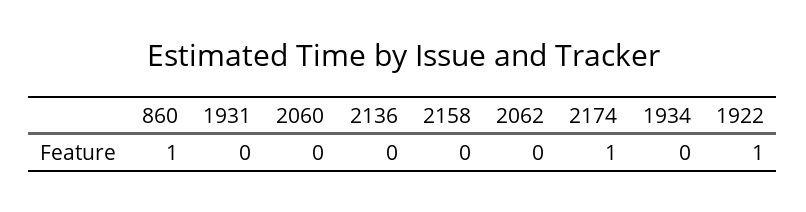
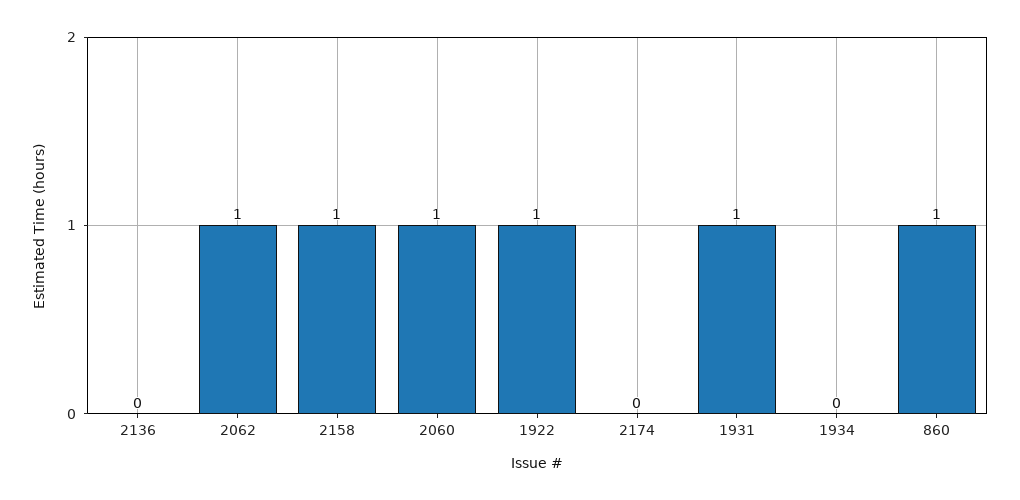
1931: 0 -> 1
2060: 0 -> 1
2158: 0 -> 1
2062: 0 -> 1
2174: 1 -> 0

